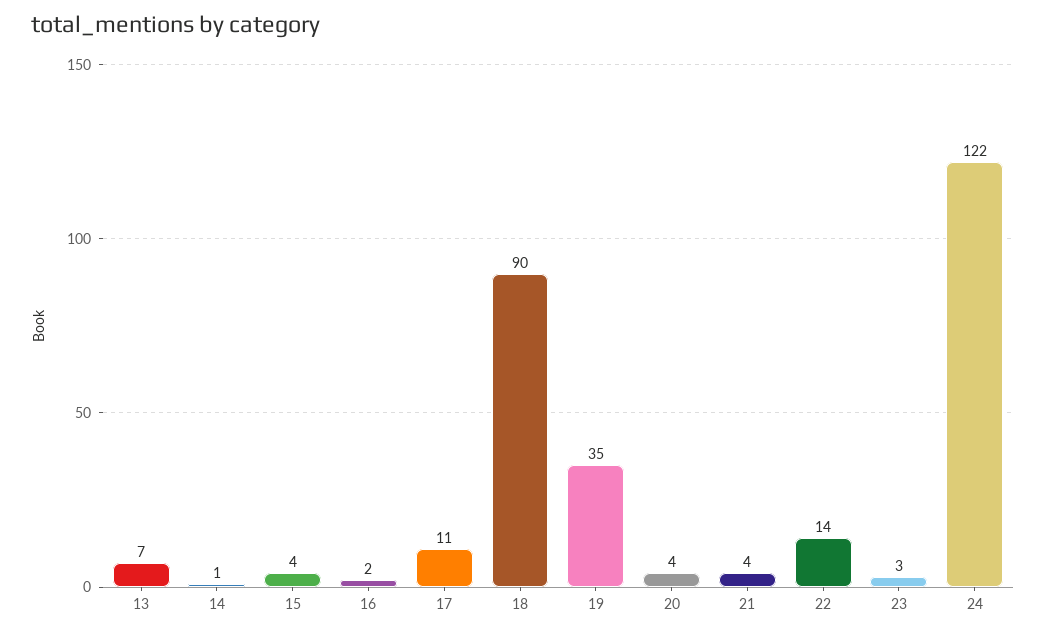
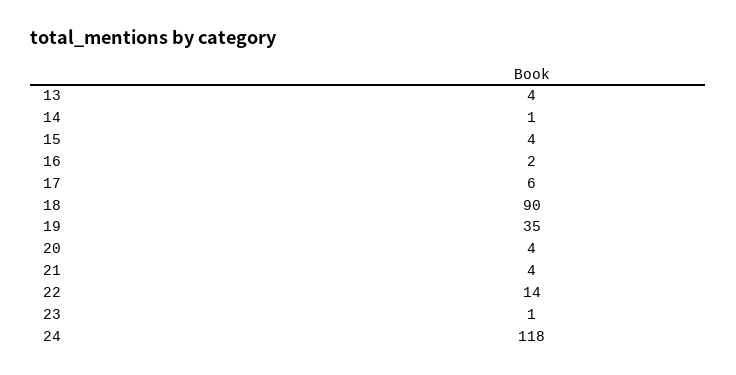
13: 7 -> 4
17: 11 -> 6
23: 3 -> 1
24: 122 -> 118

